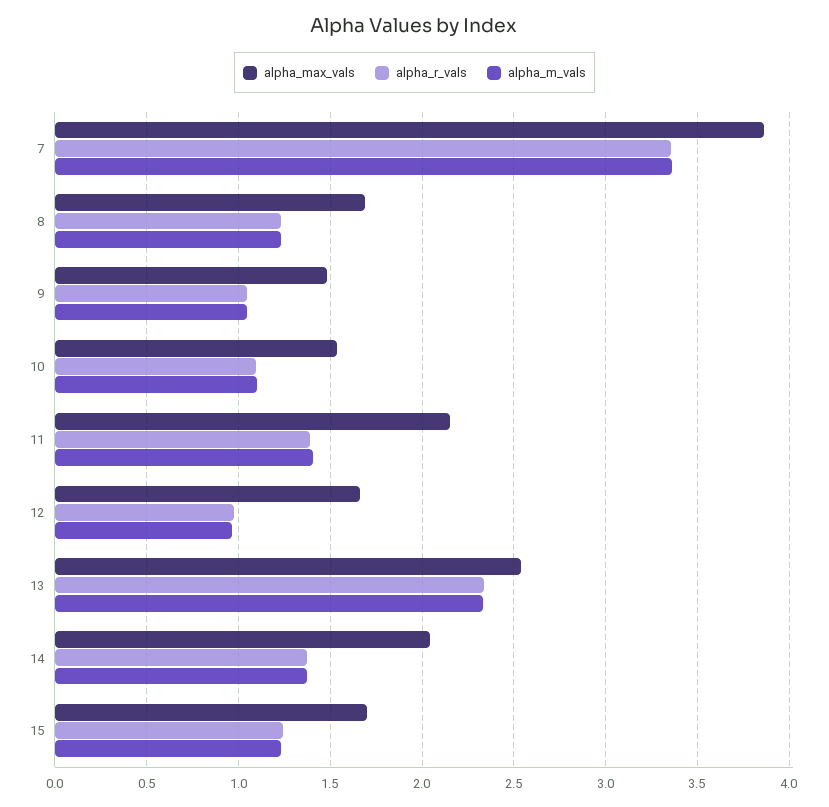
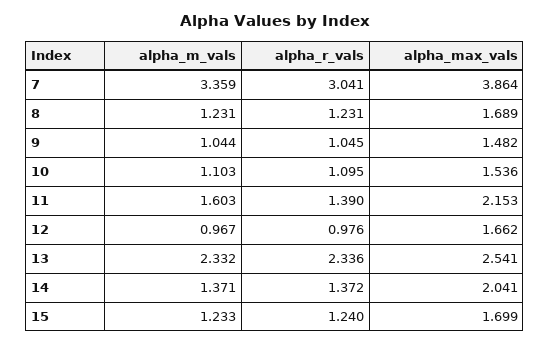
alpha_r_vals, 7: 3.35 -> 3.041
alpha_m_vals, 11: 1.4 -> 1.603

